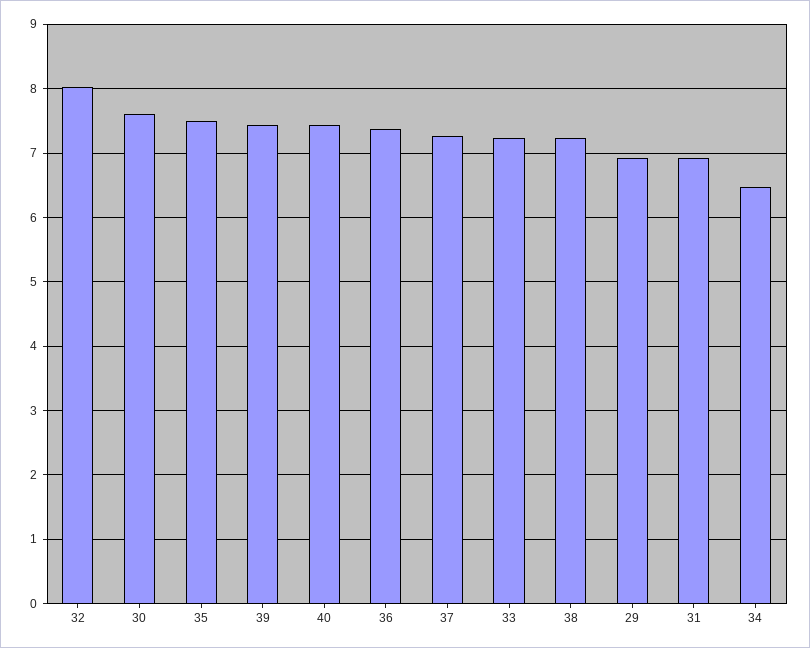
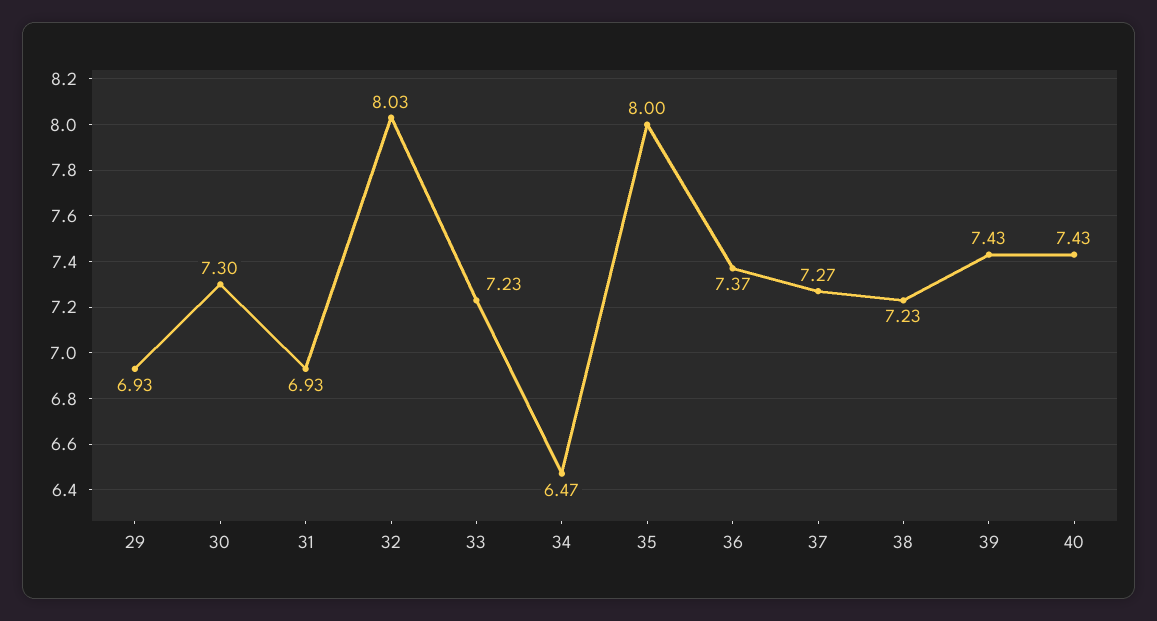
30: 7.6 -> 7.3
35: 7.5 -> 8

